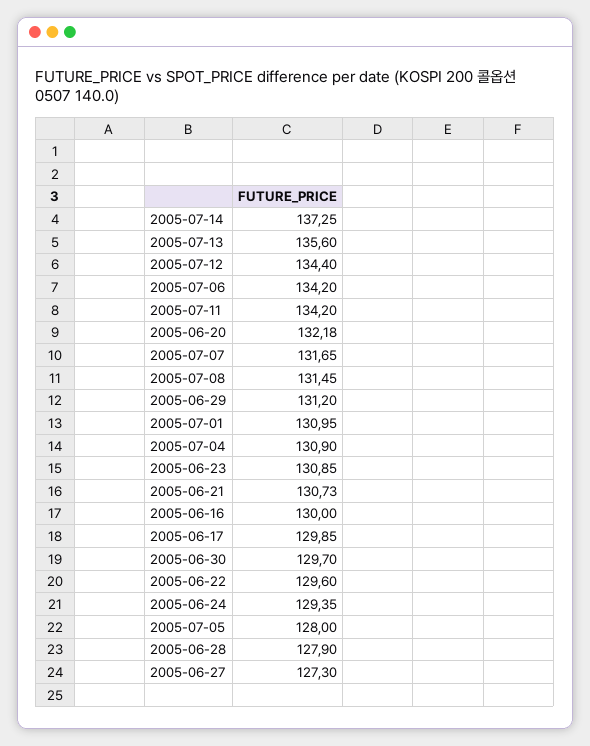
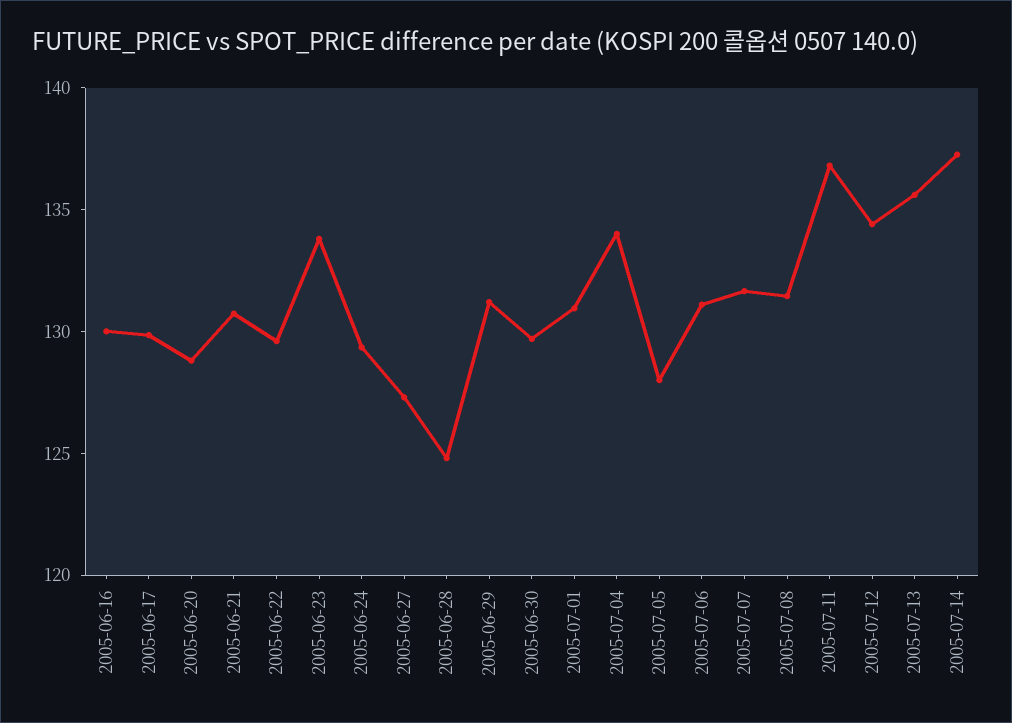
2005-07-06: 134.2 -> 131
2005-07-11: 134.2 -> 137
2005-06-20: 132.18 -> 129
2005-07-04: 130.9 -> 134
2005-06-23: 130.85 -> 134
2005-06-28: 127.9 -> 125

